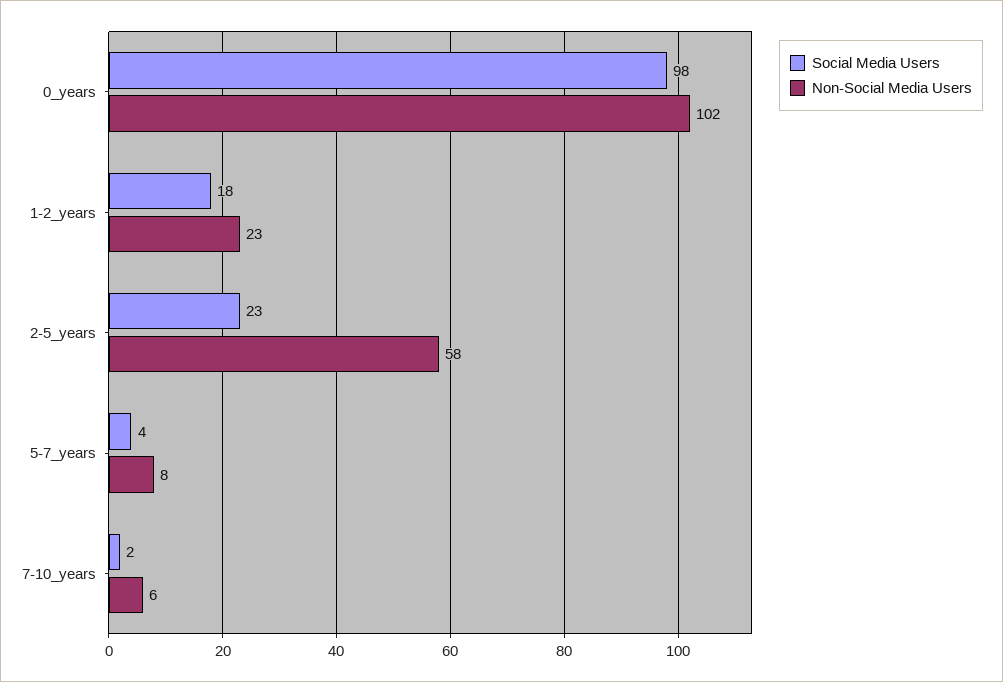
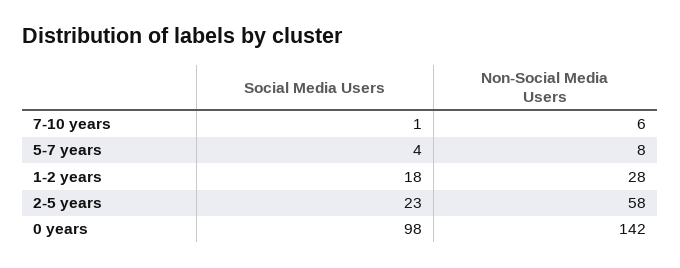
Non-Social Media Users, 0_years: 102 -> 142
Non-Social Media Users, 1-2_years: 23 -> 28
Social Media Users, 7-10_years: 2 -> 1

